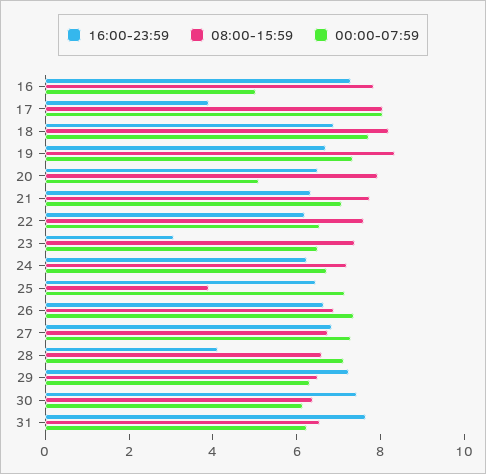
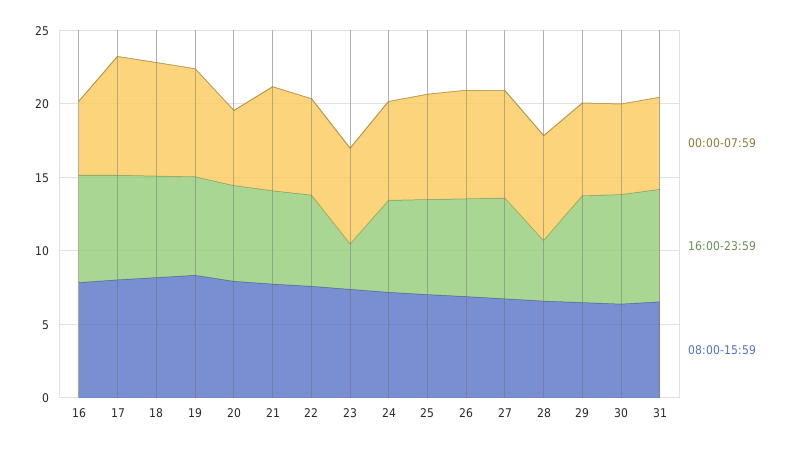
16:00-23:59, 17: 4 -> 7
08:00-15:59, 25: 4 -> 7

